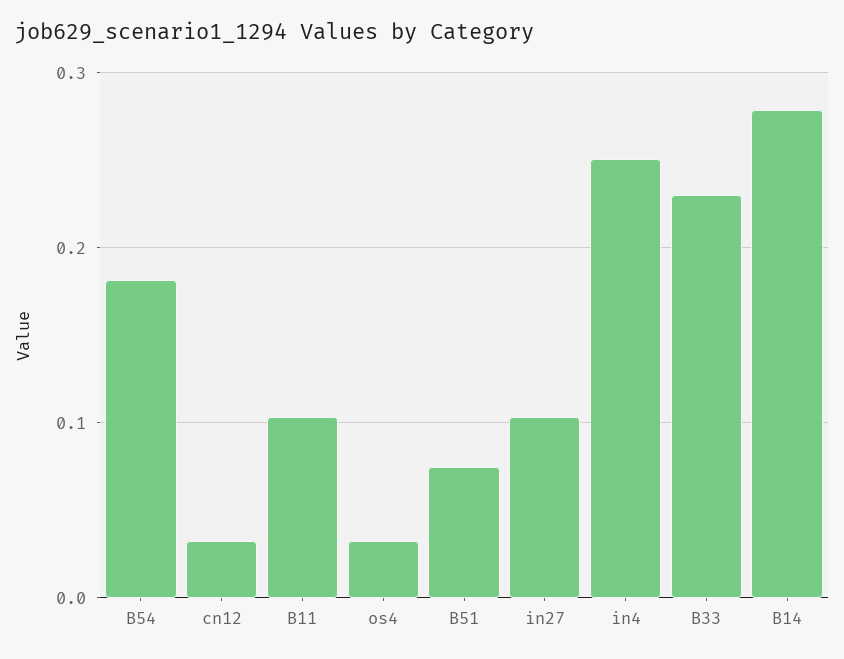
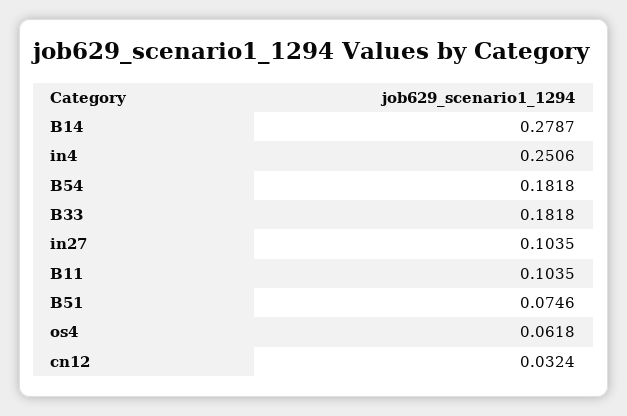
os4: 0.03 -> 0.0618
B33: 0.23 -> 0.1818

